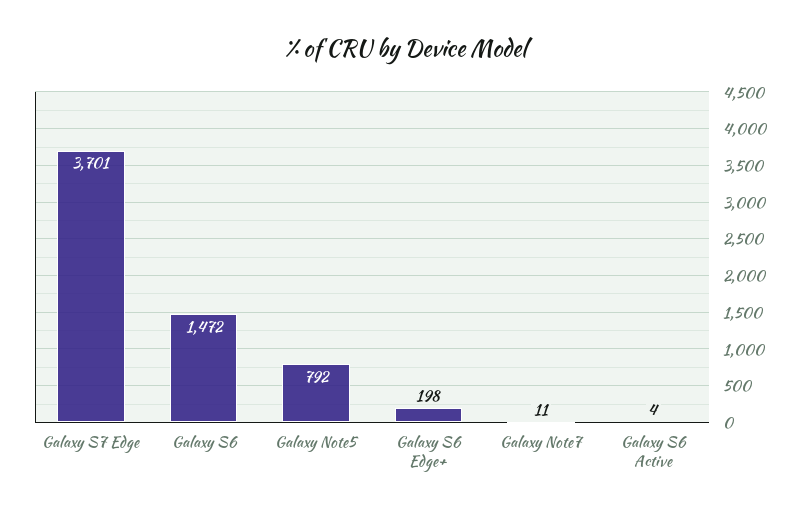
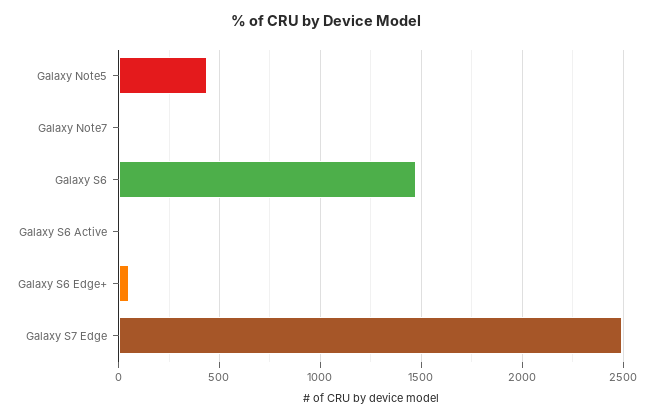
Galaxy S7 Edge: 3701 -> 2500
Galaxy Note5: 792 -> 450
Galaxy S6 Edge+: 198 -> 50

